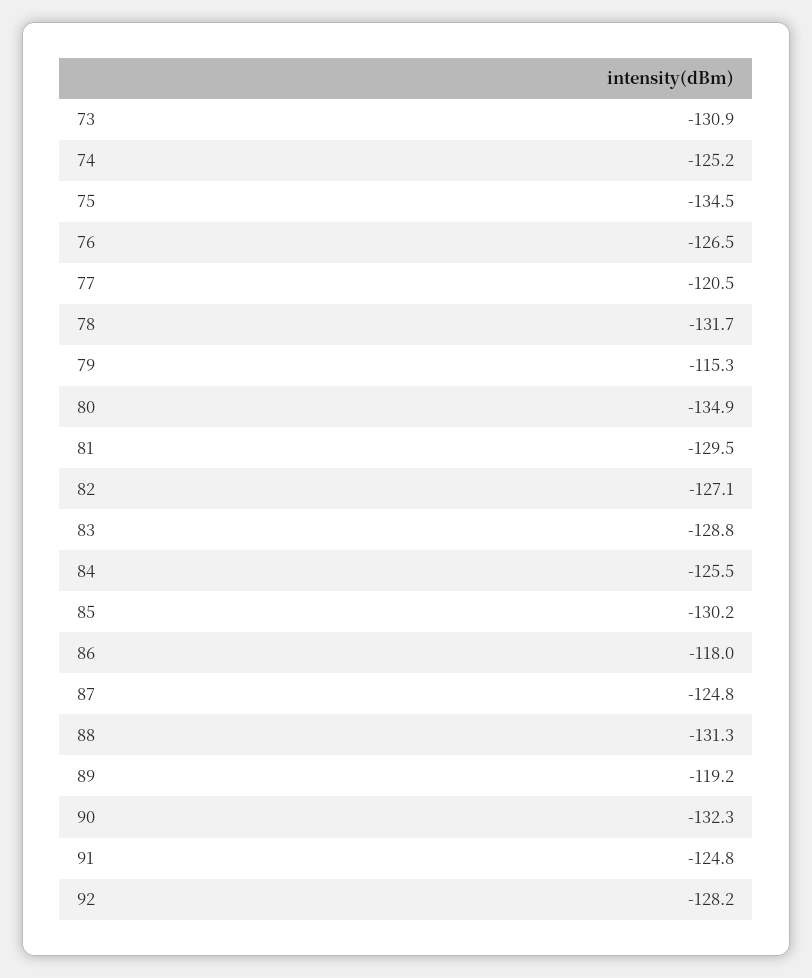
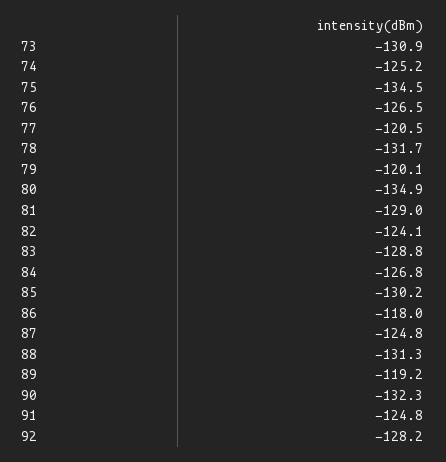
79: -115.3 -> -120.1
81: -129.5 -> -129
82: -127.1 -> -124.1
84: -125.5 -> -126.8

